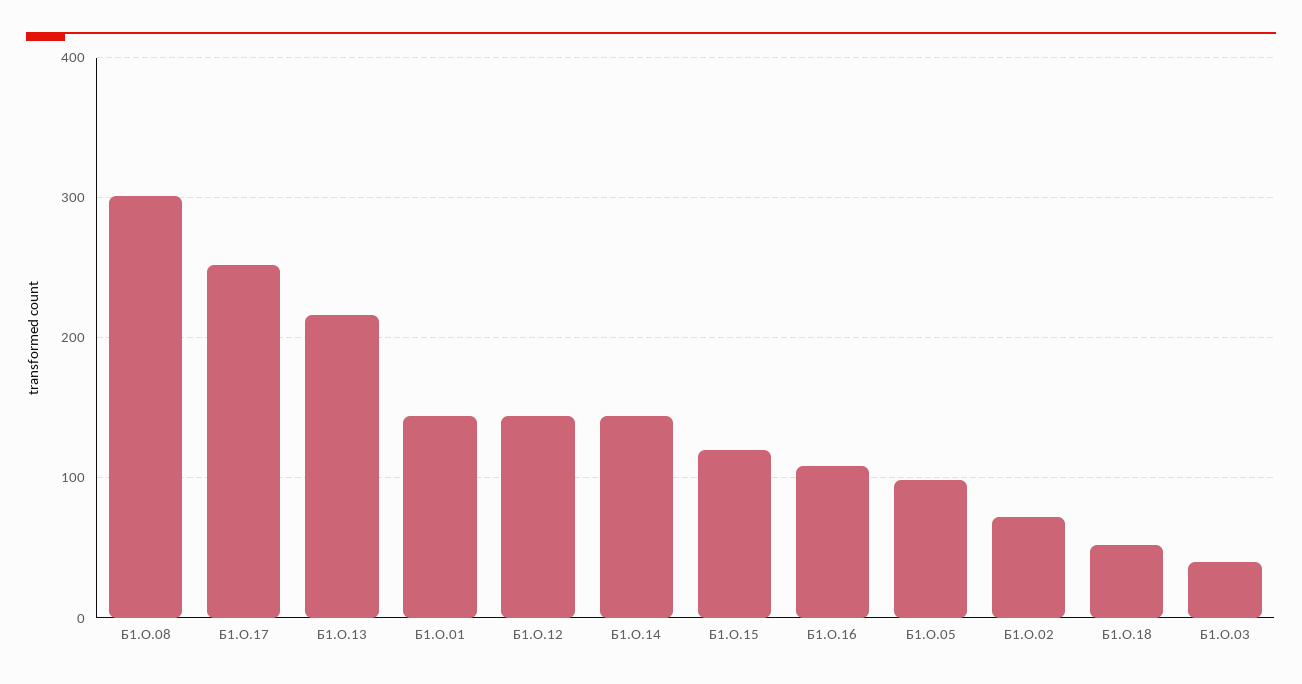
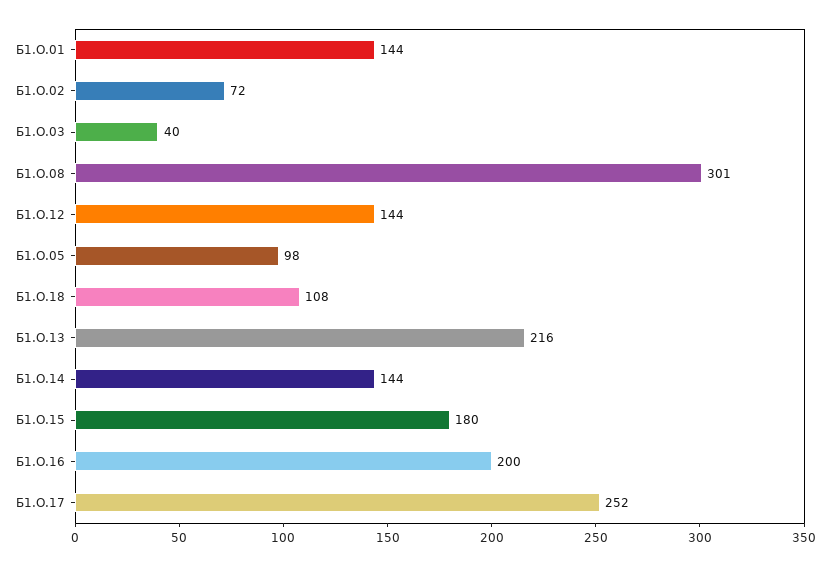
Б1.О.15: 120 -> 180
Б1.О.16: 110 -> 200
Б1.О.18: 50 -> 108

